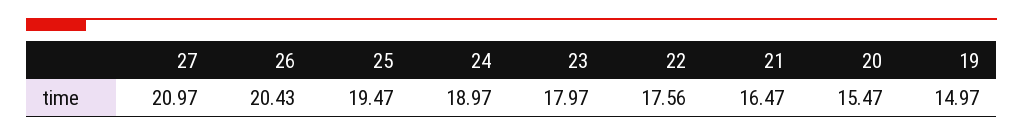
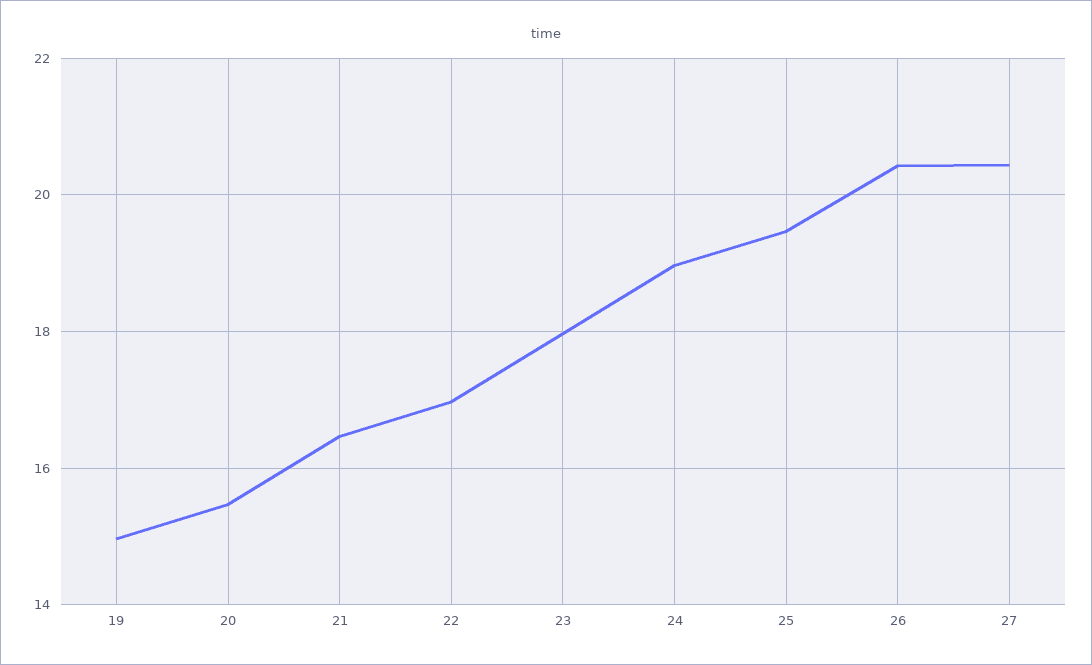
27: 20.97 -> 20.4
22: 17.56 -> 17

